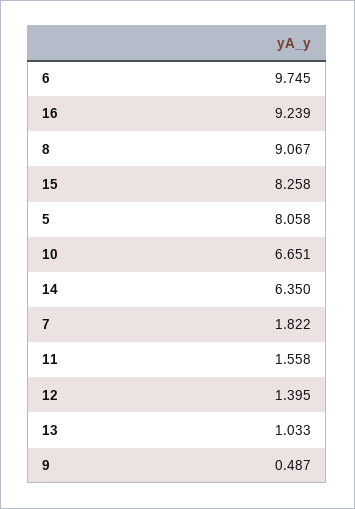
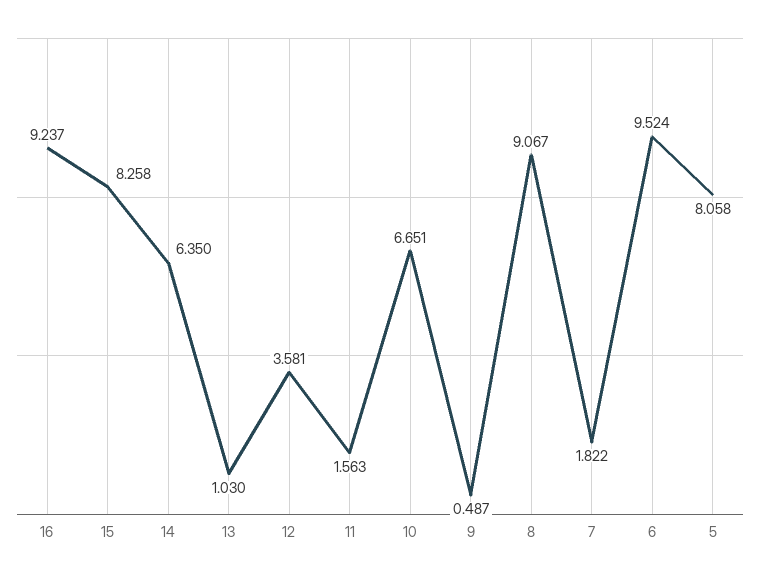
6: 9.745 -> 9.524
16: 9.239 -> 9.237
11: 1.558 -> 1.563
12: 1.395 -> 3.581
13: 1.033 -> 1.03

